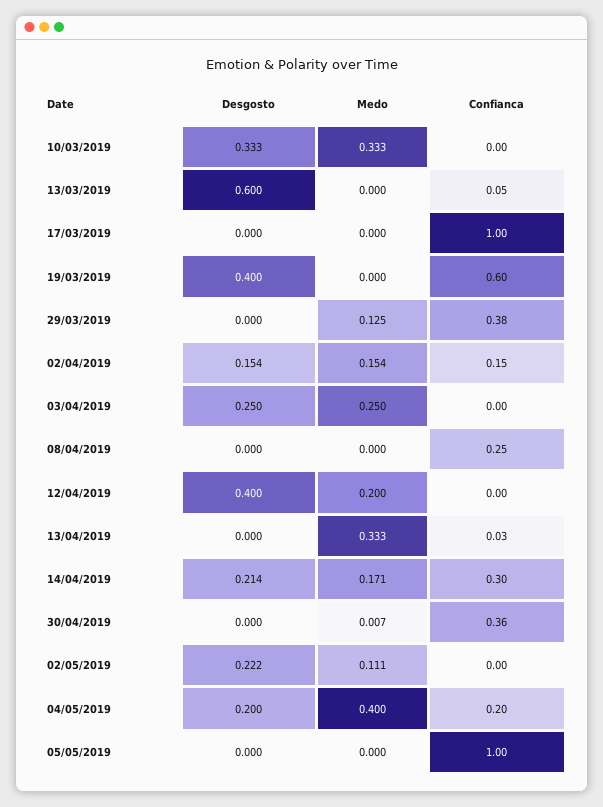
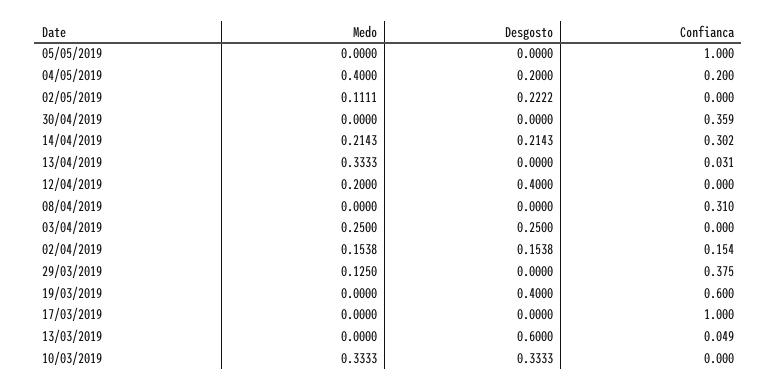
Confianca, 08/04/2019: 0.25 -> 0.31
Medo, 14/04/2019: 0.171 -> 0.2143
Medo, 30/04/2019: 0.007 -> 0

